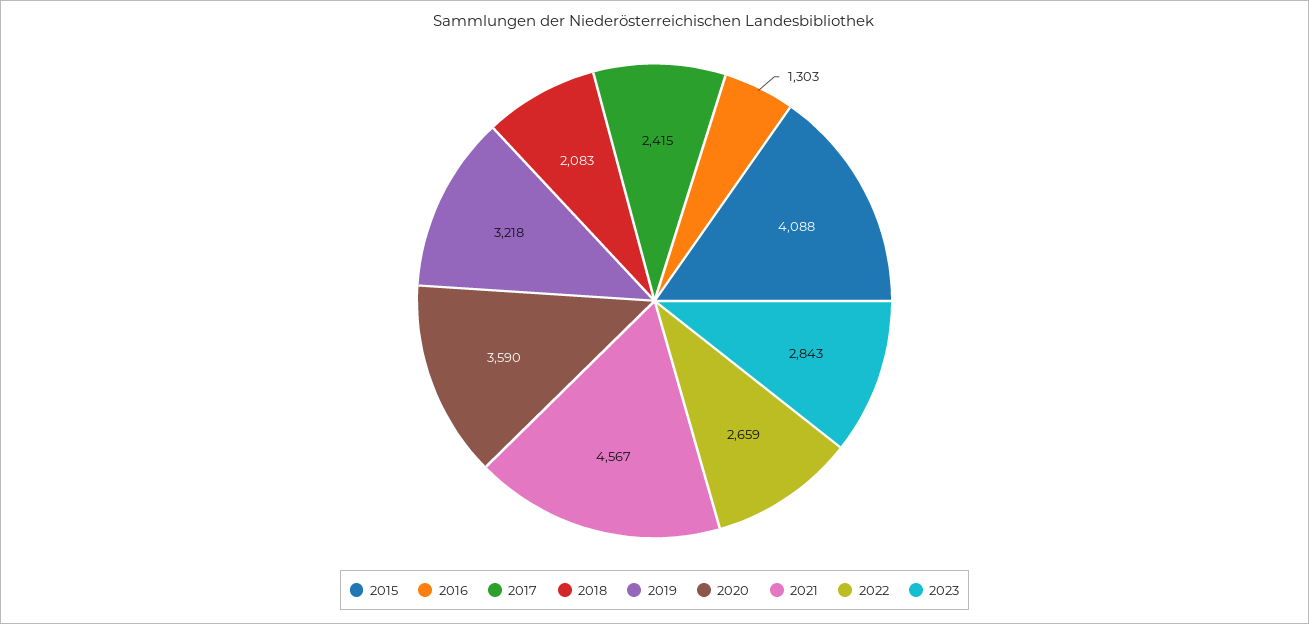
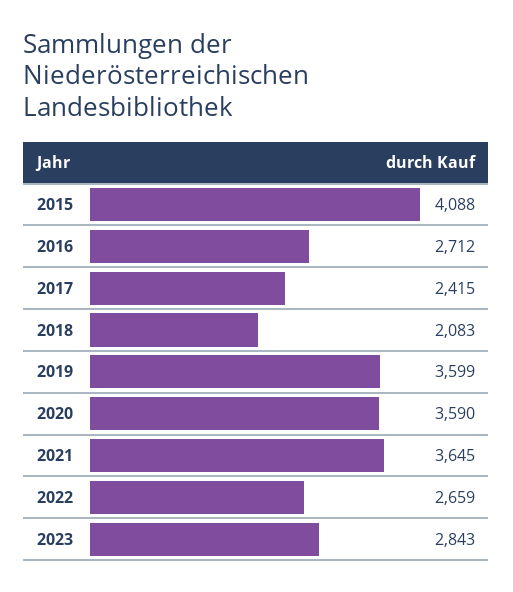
2016: 1303 -> 2712
2019: 3218 -> 3599
2021: 4567 -> 3645

